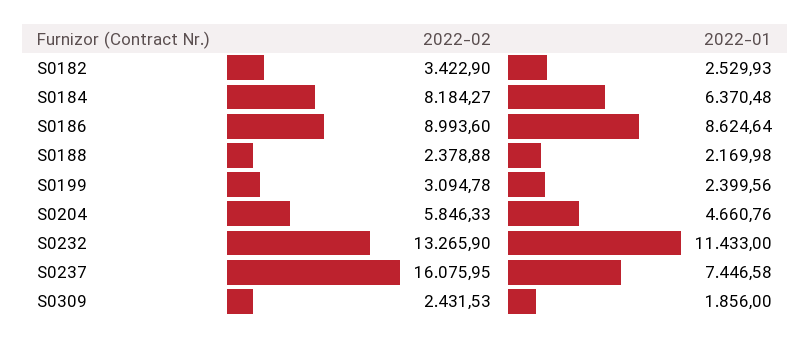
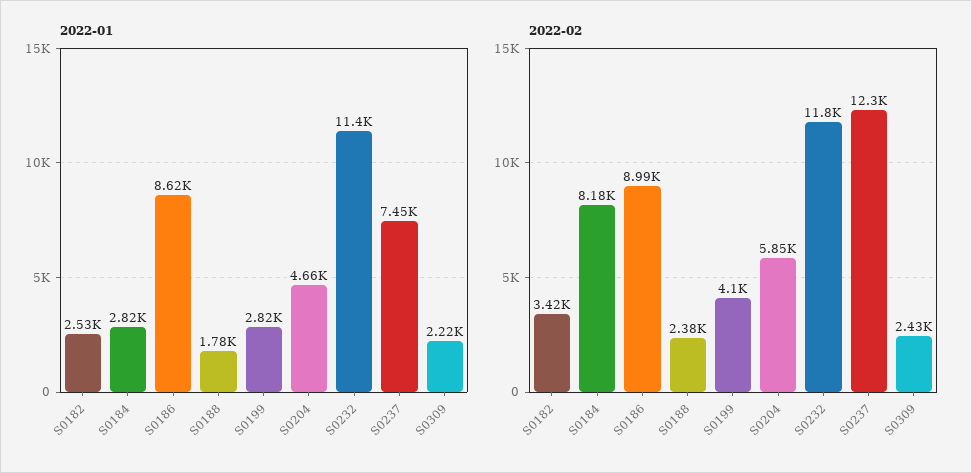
2022-01, S0184: 6370.48 -> 2820
2022-01, S0188: 2169.98 -> 1780
2022-02, S0199: 3094.78 -> 4100
2022-01, S0199: 2399.56 -> 2820
2022-02, S0232: 13265.9 -> 11800
2022-02, S0237: 16075.95 -> 12300
2022-01, S0309: 1856 -> 2220

